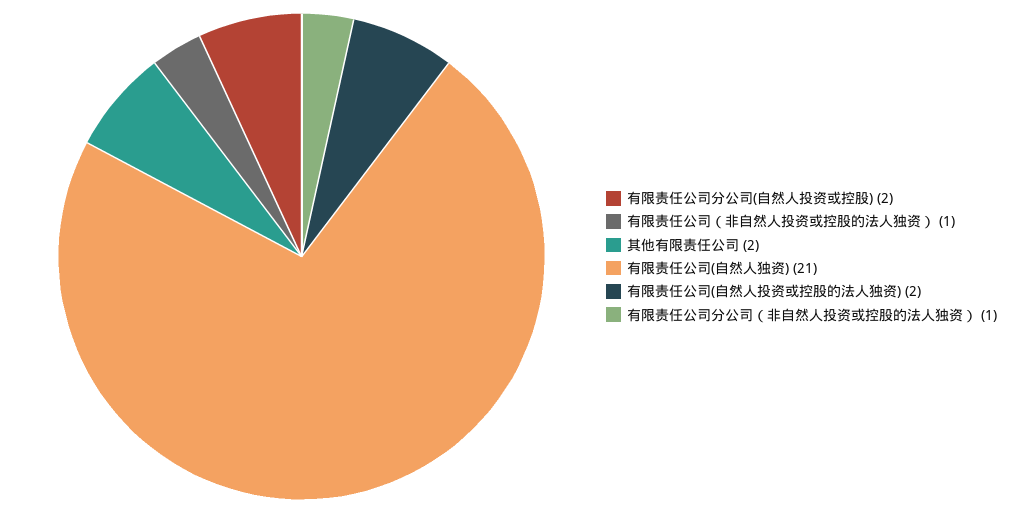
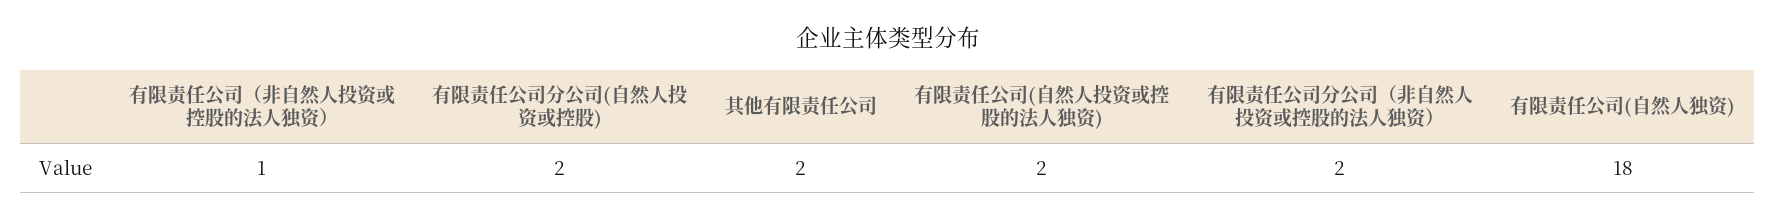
有限责任公司(自然人独资): 21 -> 18
有限责任公司分公司（非自然人投资或控股的法人独资）: 1 -> 2

